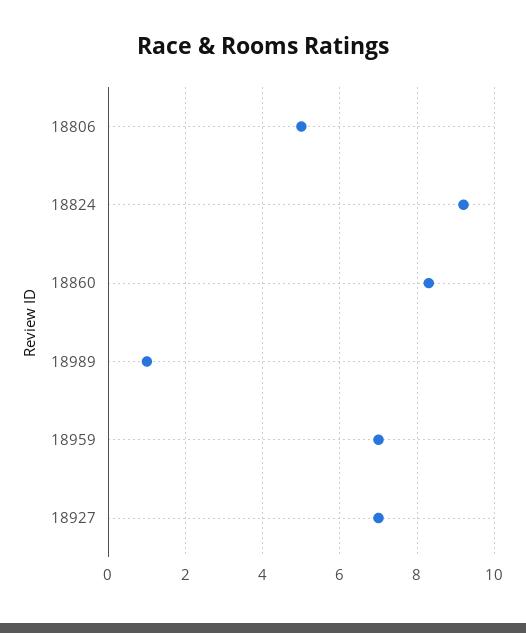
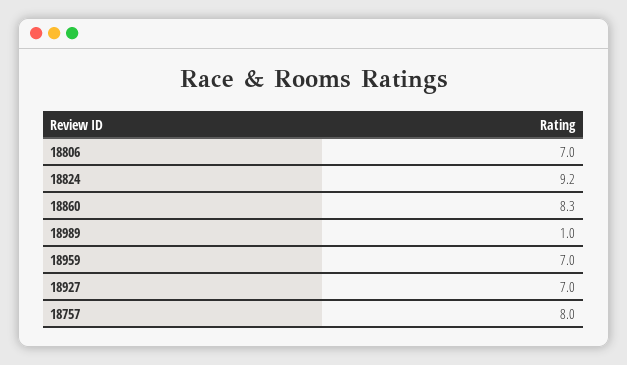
18806: 5 -> 7
18757: none -> 8

